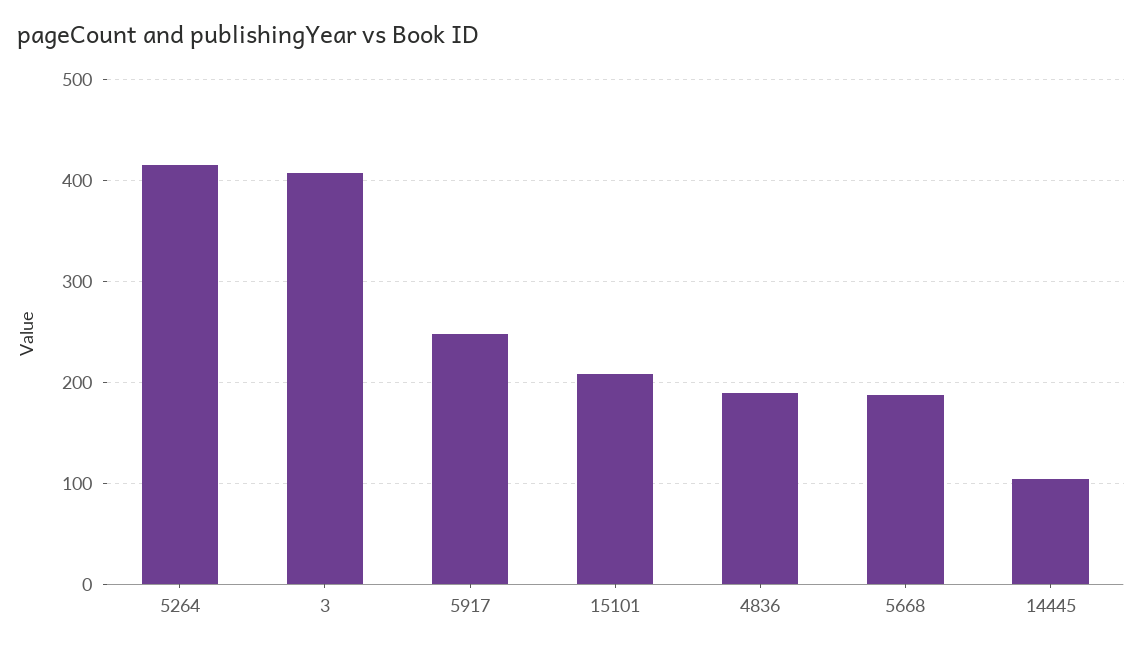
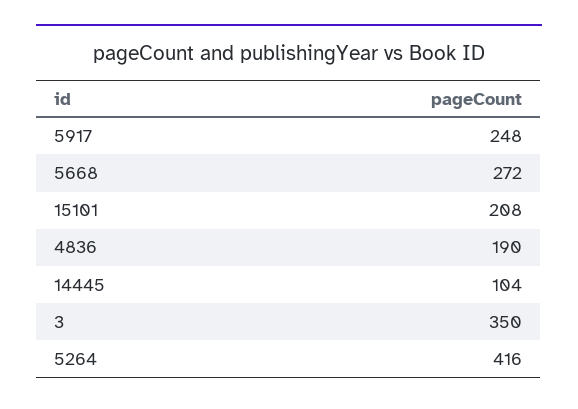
3: 410 -> 350
5668: 190 -> 272

